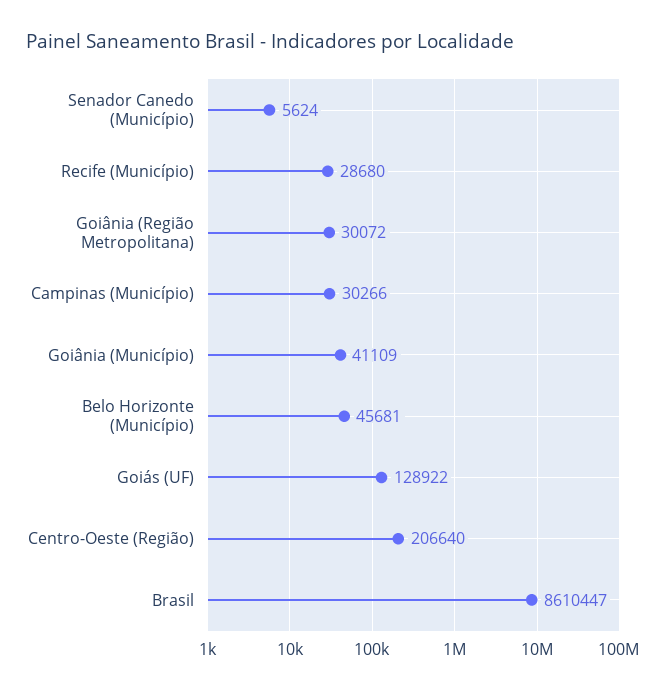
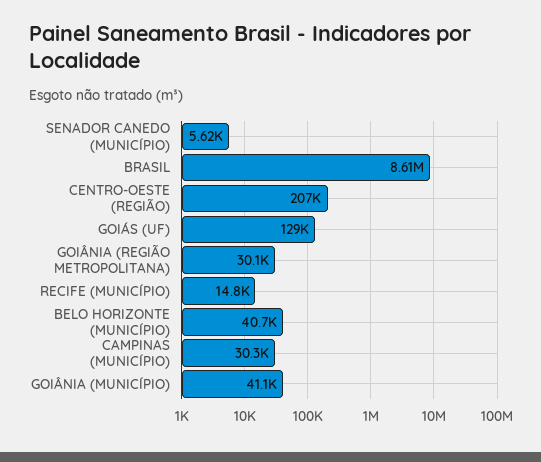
Recife (Município): 28680 -> 14800
Belo Horizonte (Município): 45681 -> 40700

